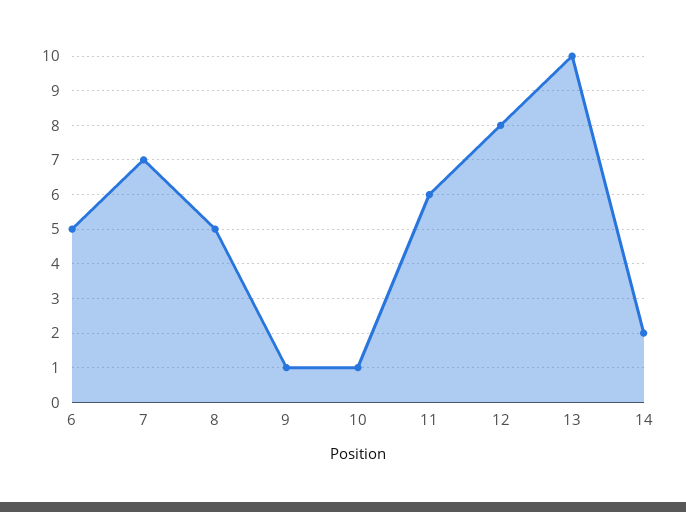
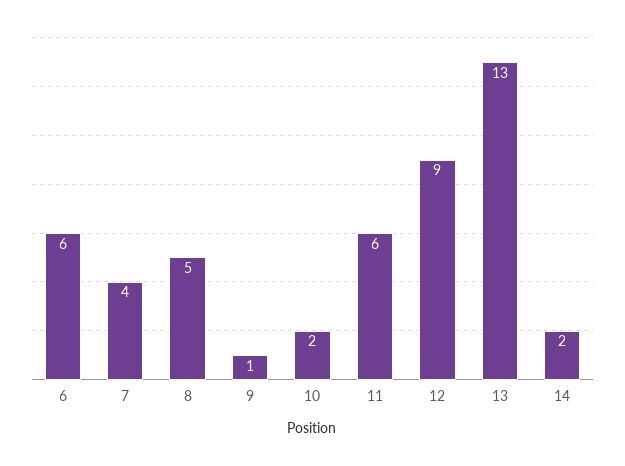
6: 5 -> 6
7: 7 -> 4
10: 1 -> 2
12: 8 -> 9
13: 10 -> 13

